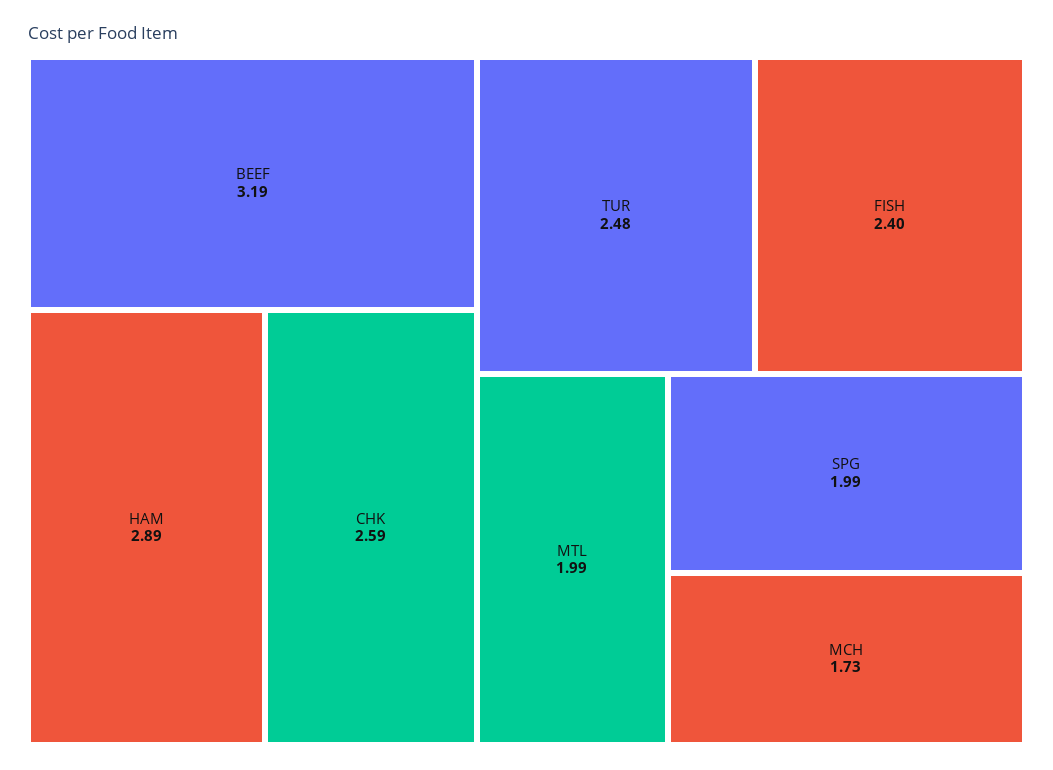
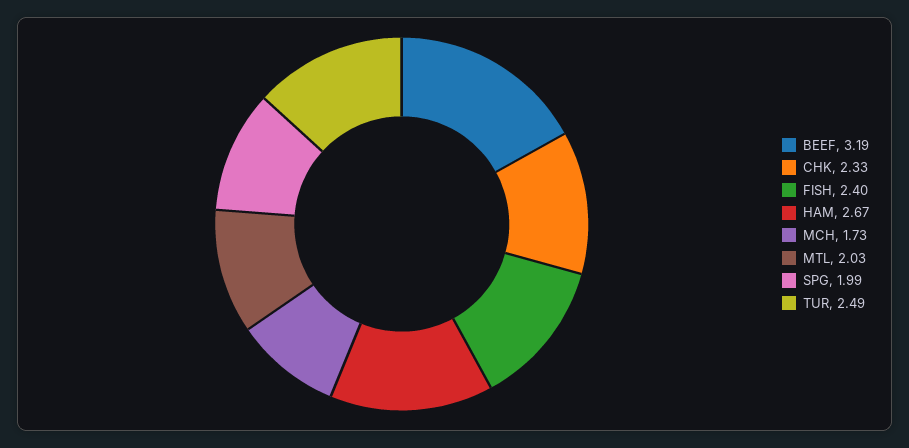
HAM: 2.89 -> 2.67
CHK: 2.59 -> 2.33
TUR: 2.48 -> 2.49
MTL: 1.99 -> 2.03

